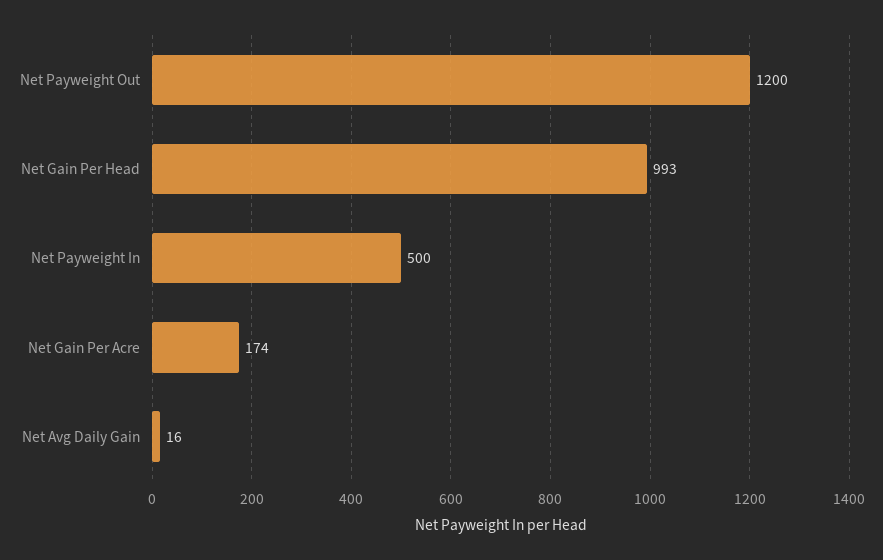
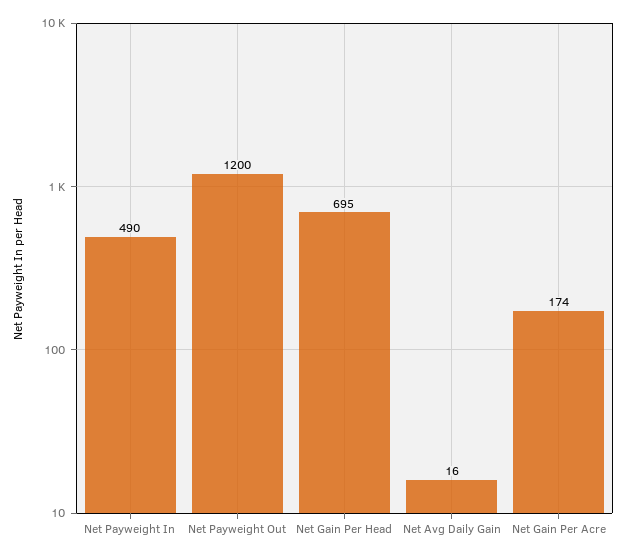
Net Gain Per Head: 993 -> 695
Net Payweight In: 500 -> 490

